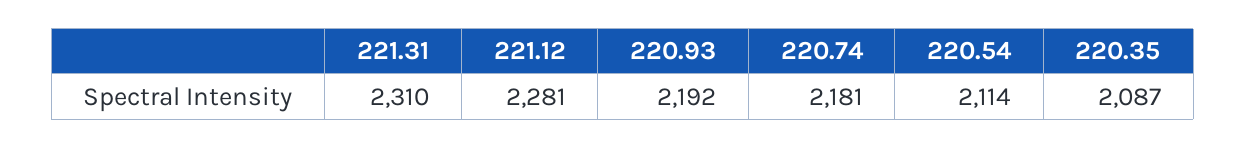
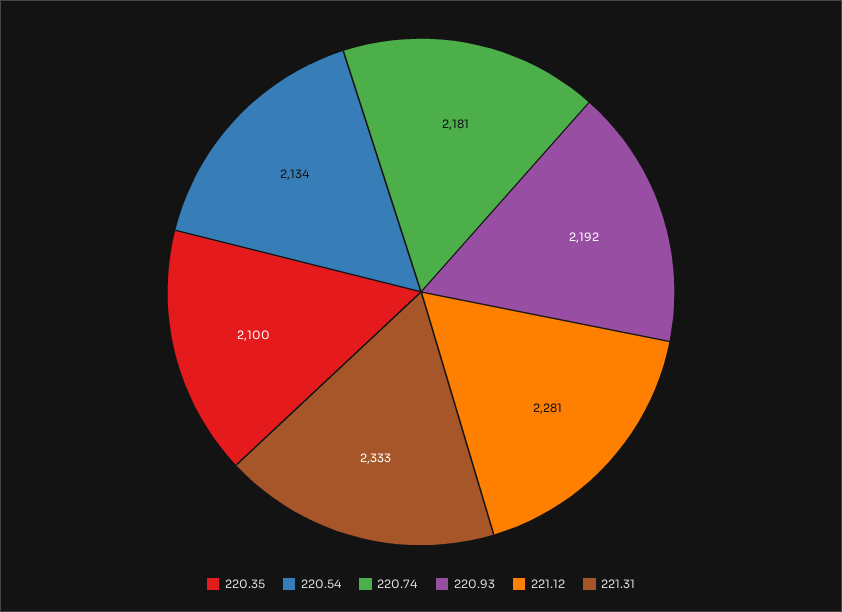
221.31: 2310 -> 2333
220.54: 2114 -> 2134
220.35: 2087 -> 2100

